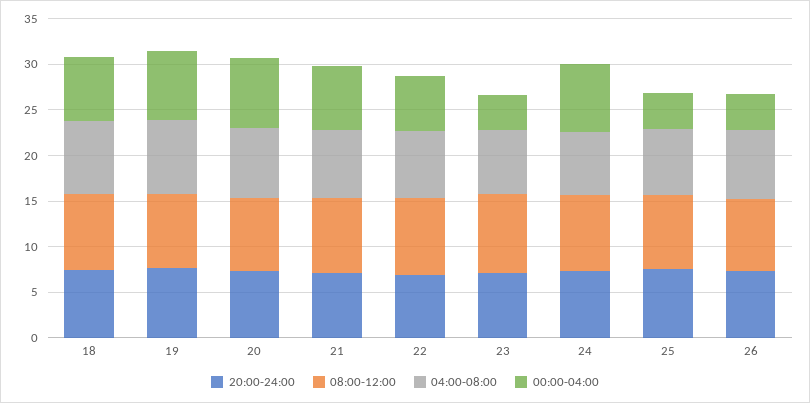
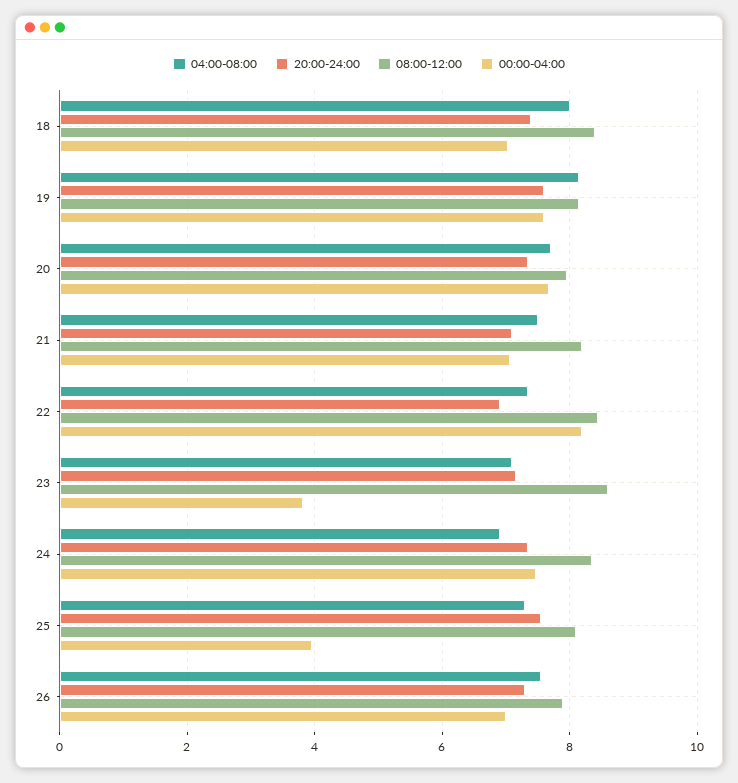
00:00-04:00, 22: 6 -> 8.2
00:00-04:00, 26: 4 -> 7

